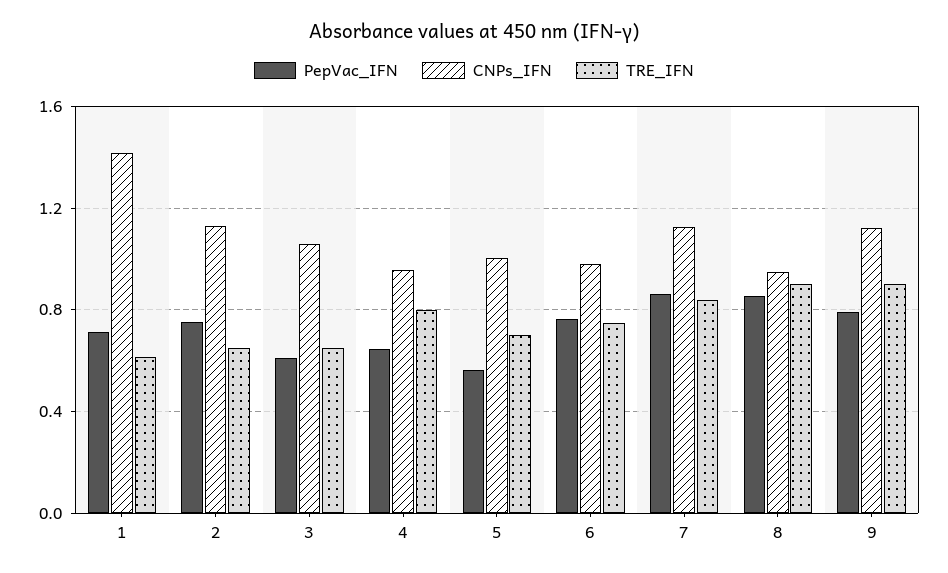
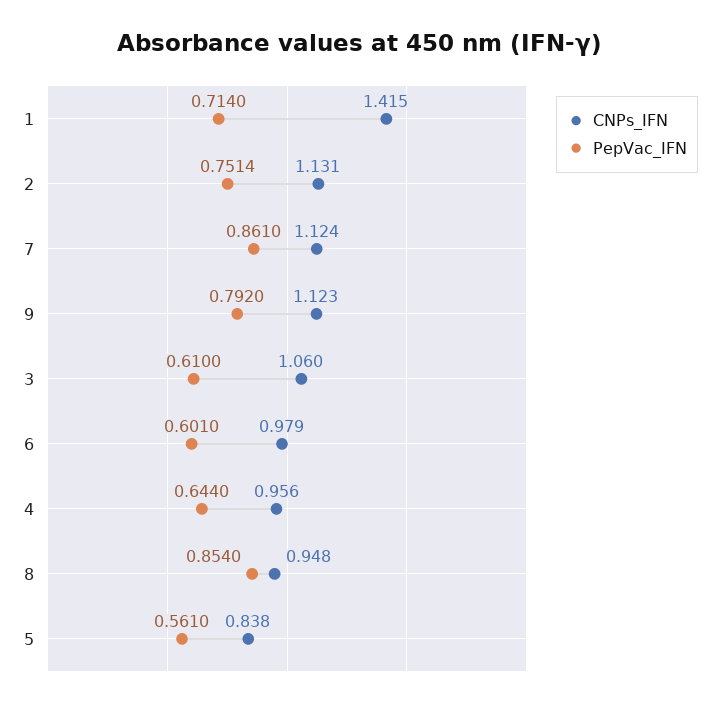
TRE_IFN, 1: 0.6 -> none
TRE_IFN, 2: 0.65 -> none
TRE_IFN, 3: 0.65 -> none
TRE_IFN, 4: 0.8 -> none
CNPs_IFN, 5: 1 -> 0.838
TRE_IFN, 5: 0.7 -> none
PepVac_IFN, 6: 0.75 -> 0.601
TRE_IFN, 6: 0.75 -> none
TRE_IFN, 7: 0.85 -> none
TRE_IFN, 8: 0.9 -> none
TRE_IFN, 9: 0.9 -> none

